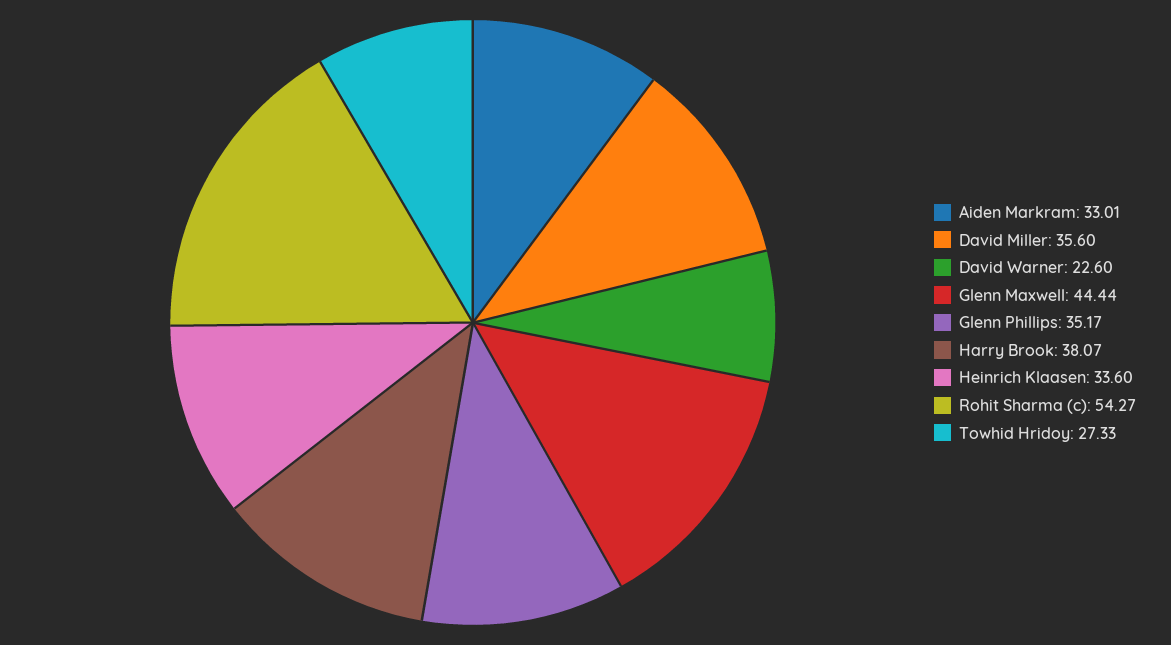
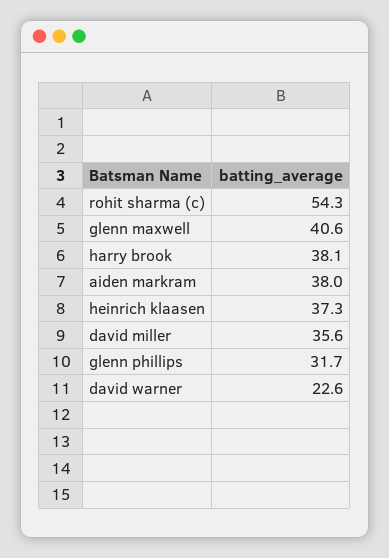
Aiden Markram: 33.01 -> 38
Glenn Maxwell: 44.44 -> 40.6
Glenn Phillips: 35.17 -> 31.7
Heinrich Klaasen: 33.6 -> 37.3
Towhid Hridoy: 27.33 -> none

